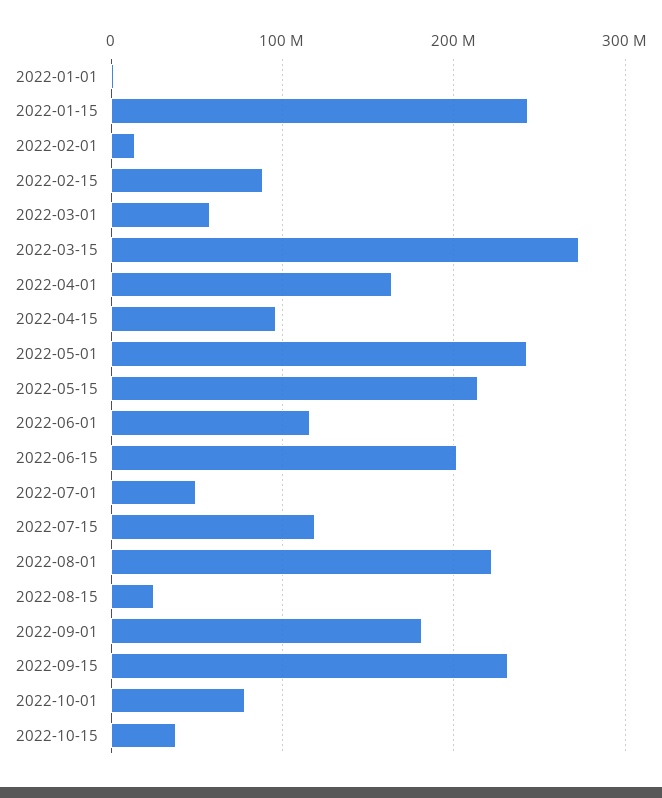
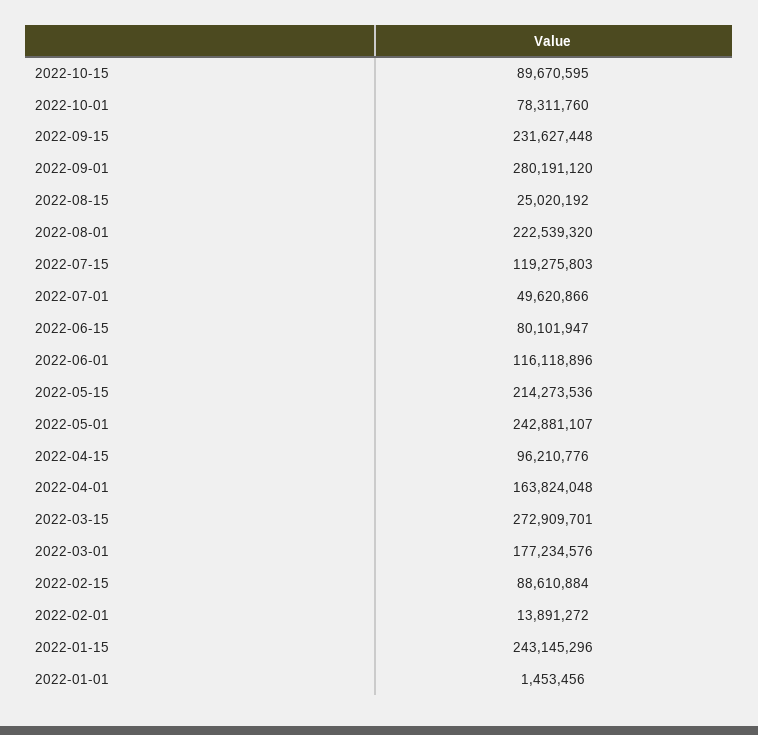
2022-03-01: 60000000 -> 177234576
2022-06-15: 200000000 -> 80101947
2022-09-01: 180000000 -> 280191120
2022-10-15: 40000000 -> 89670595

